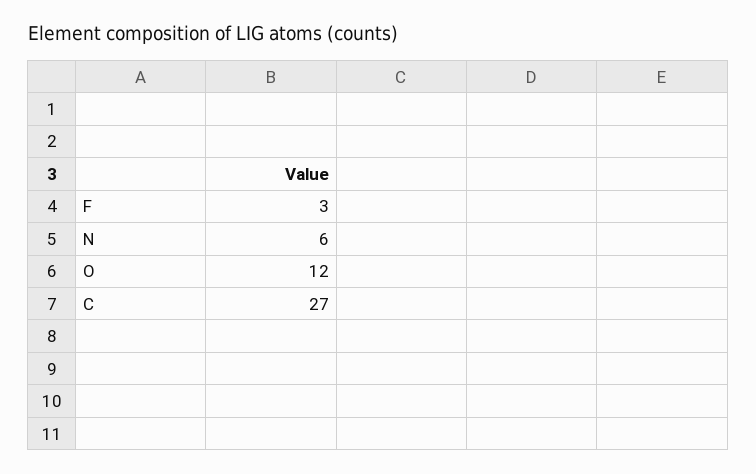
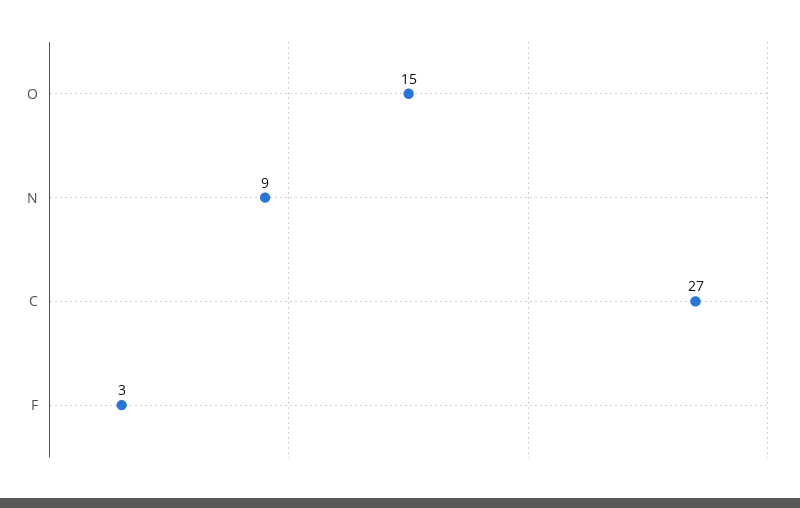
N: 6 -> 9
O: 12 -> 15

